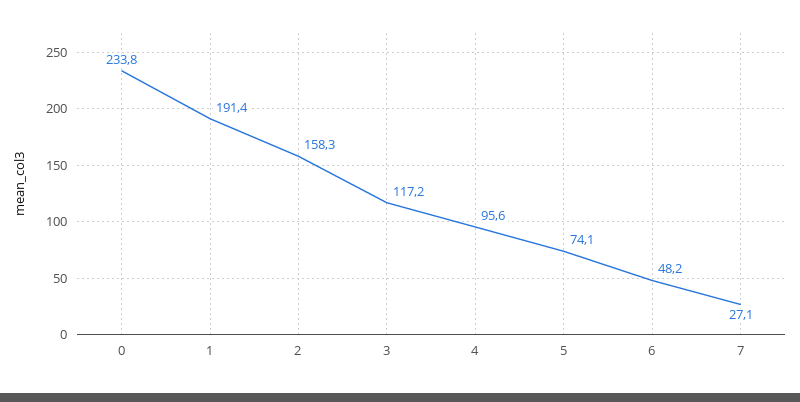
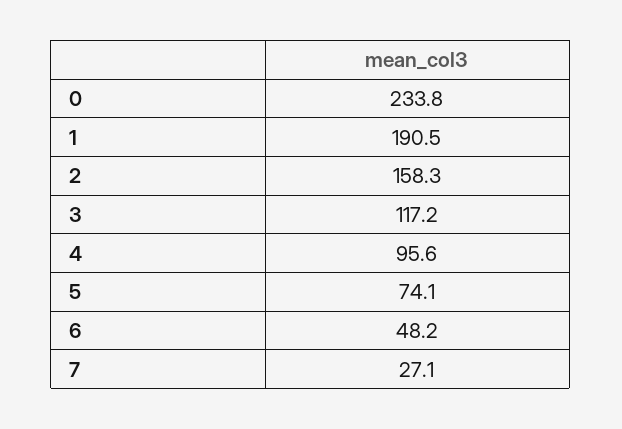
1: 191.4 -> 190.5

